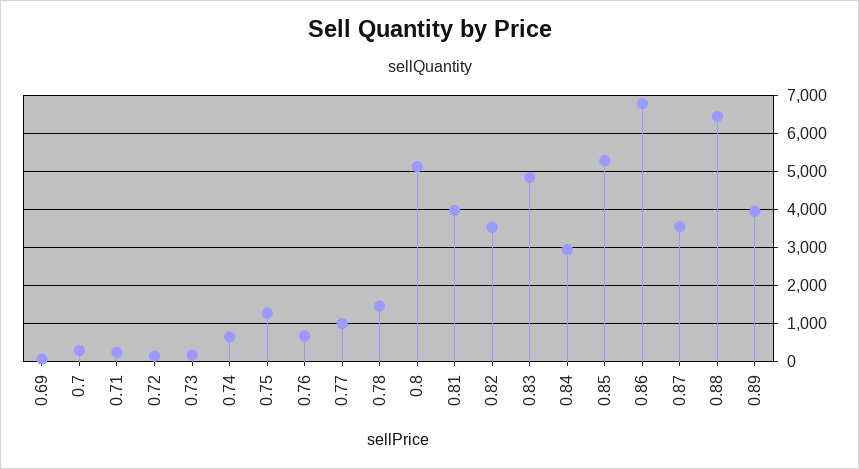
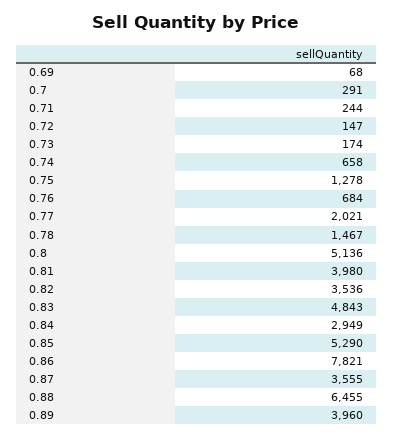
0.77: 1000 -> 2021
0.86: 6800 -> 7821

